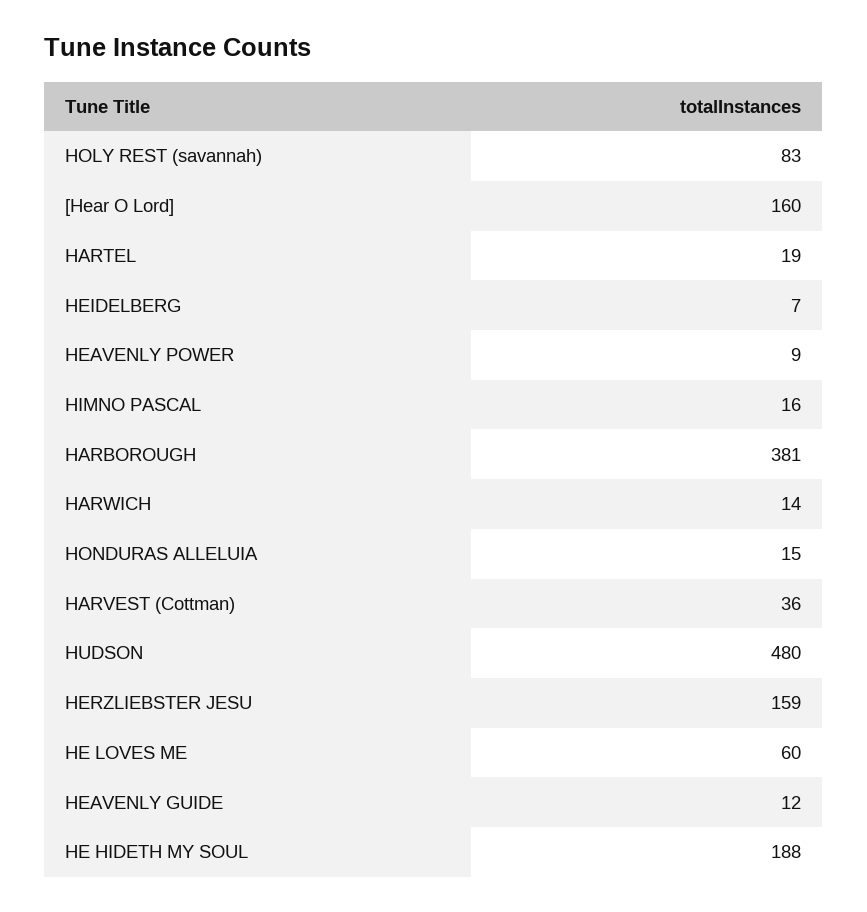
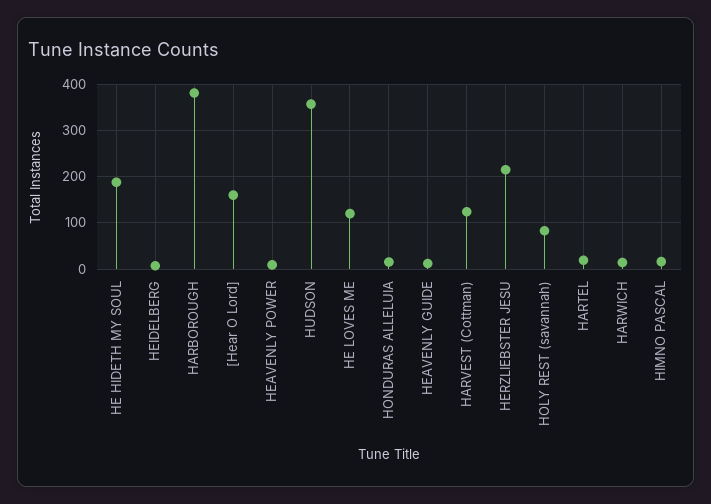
HARVEST (Cottman): 36 -> 120
HUDSON: 480 -> 360
HERZLIEBSTER JESU: 159 -> 220
HE LOVES ME: 60 -> 120

